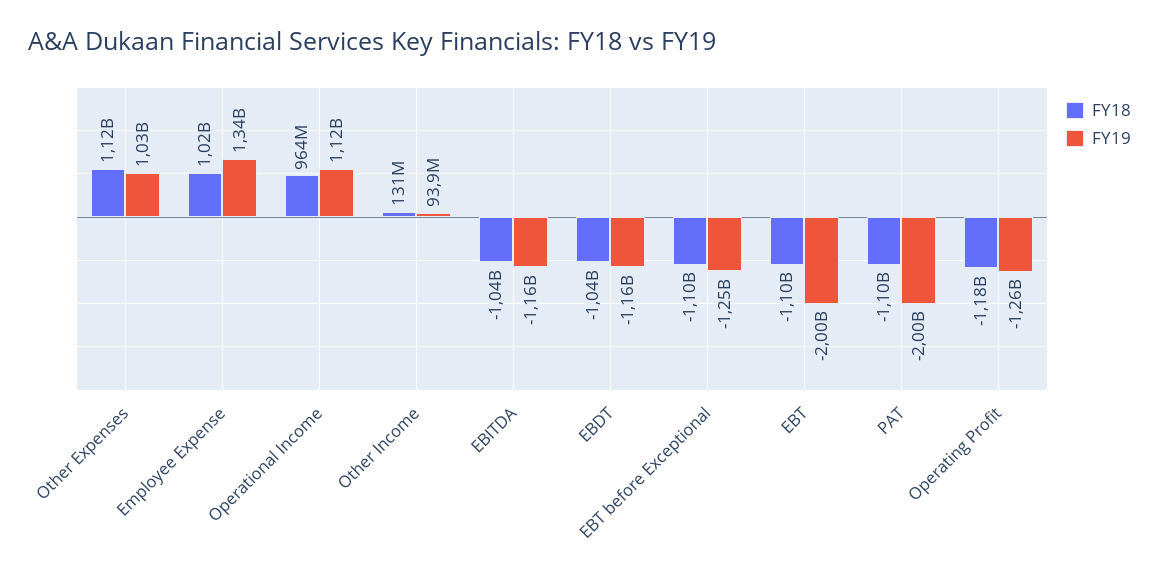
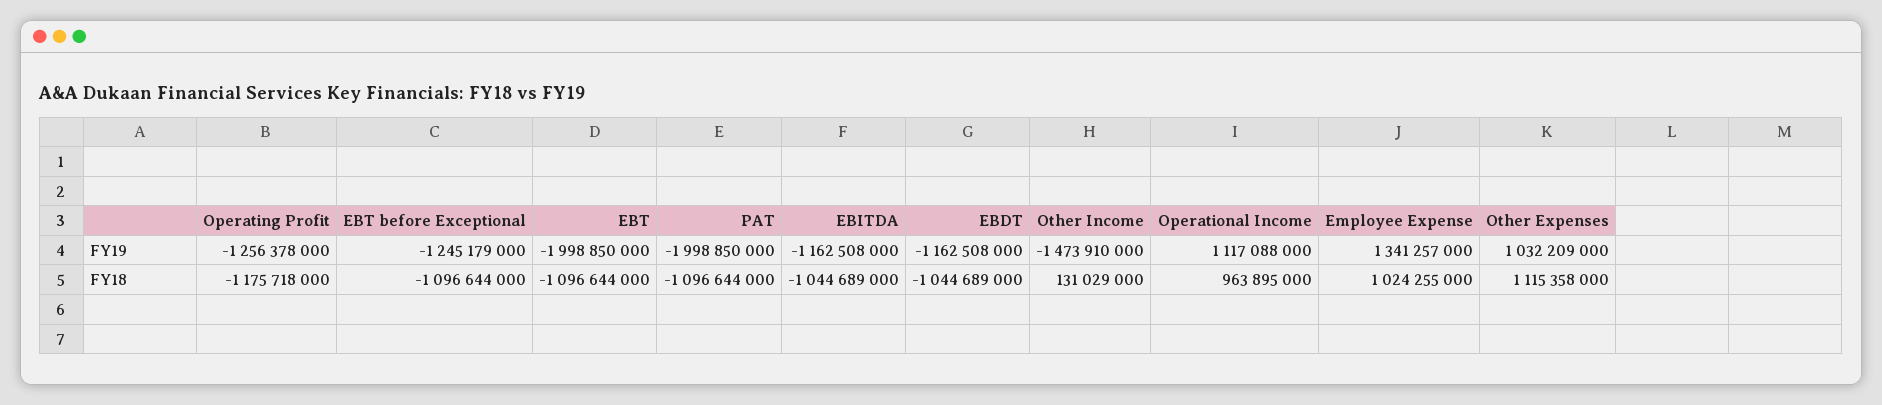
FY19, Other Income: 93900000 -> -1473910000

